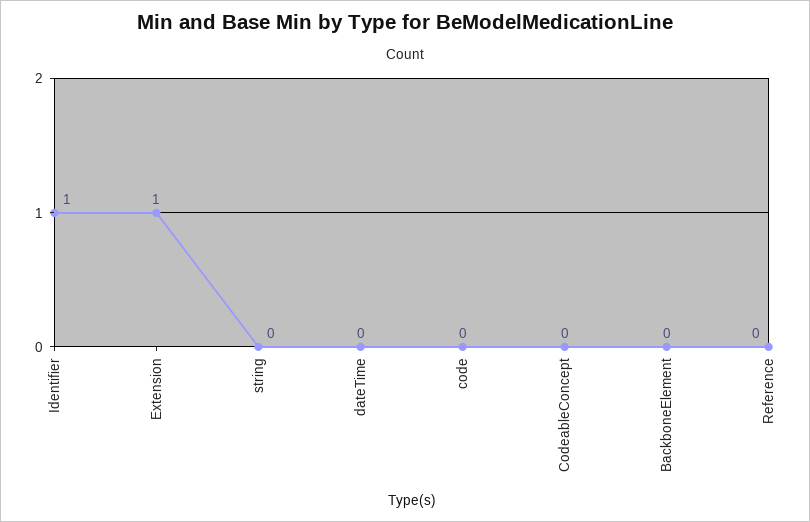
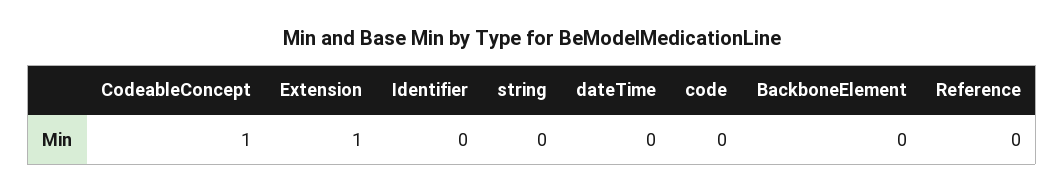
Identifier: 1 -> 0
CodeableConcept: 0 -> 1

